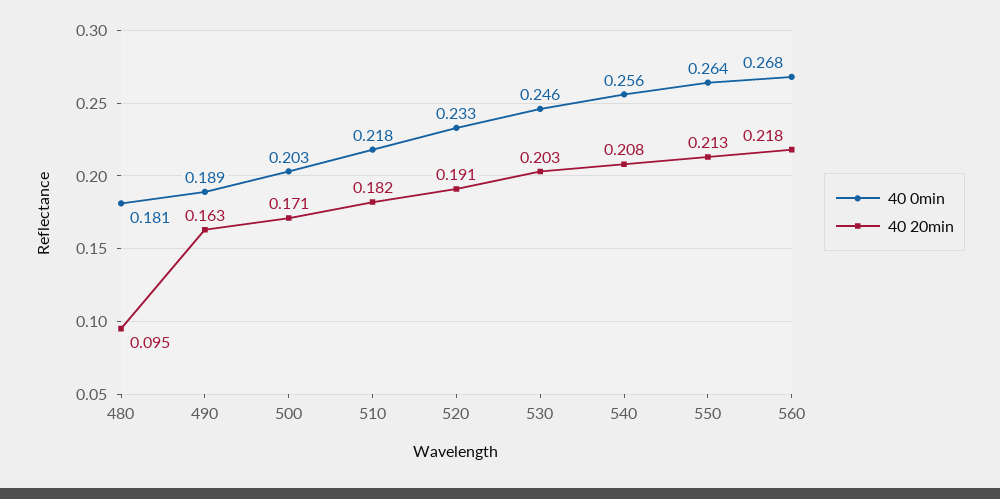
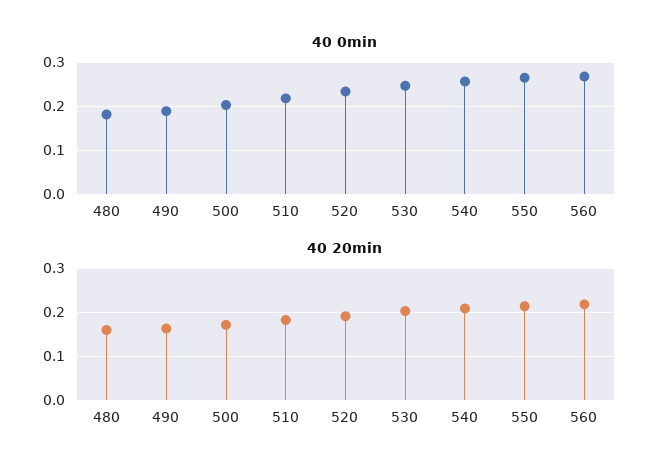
40 20min, 480: 0.095 -> 0.16

